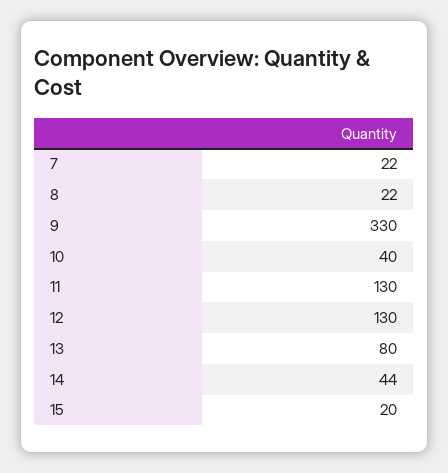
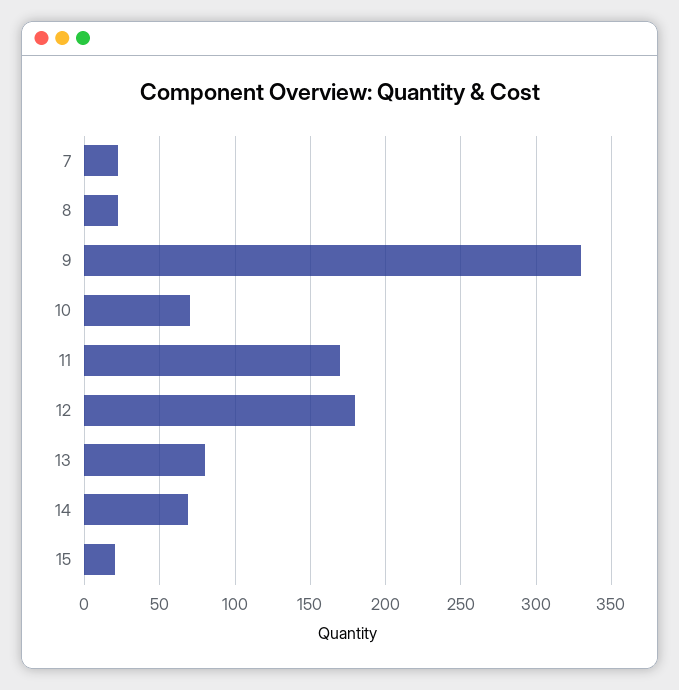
10: 40 -> 70
11: 130 -> 170
12: 130 -> 180
14: 44 -> 70

